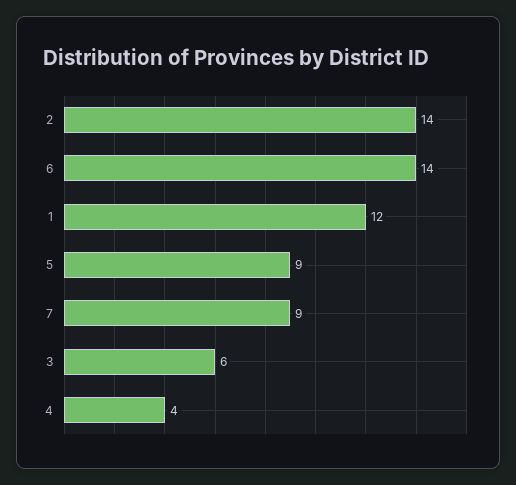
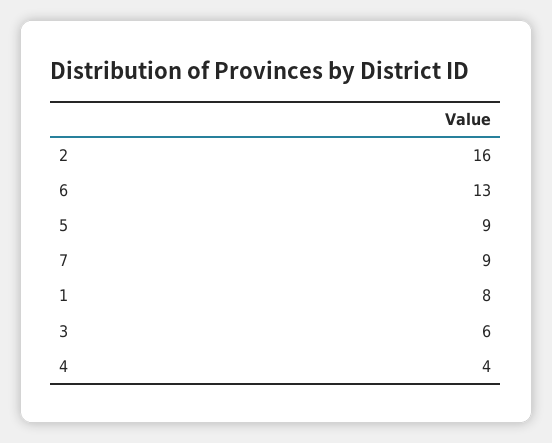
2: 14 -> 16
6: 14 -> 13
1: 12 -> 8

